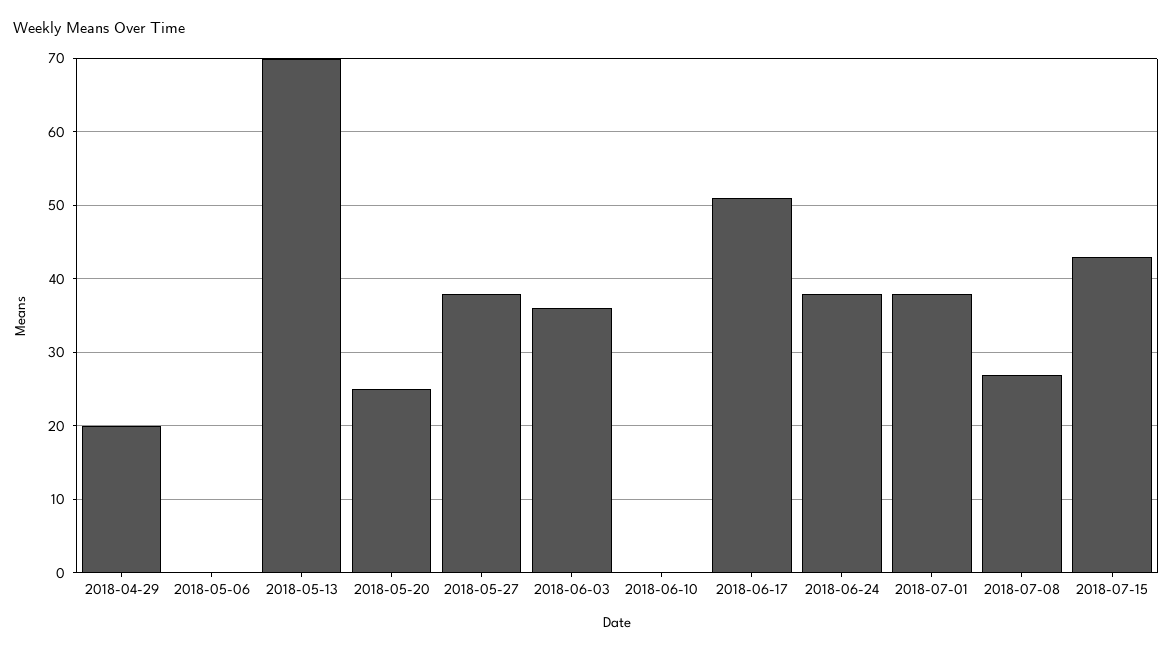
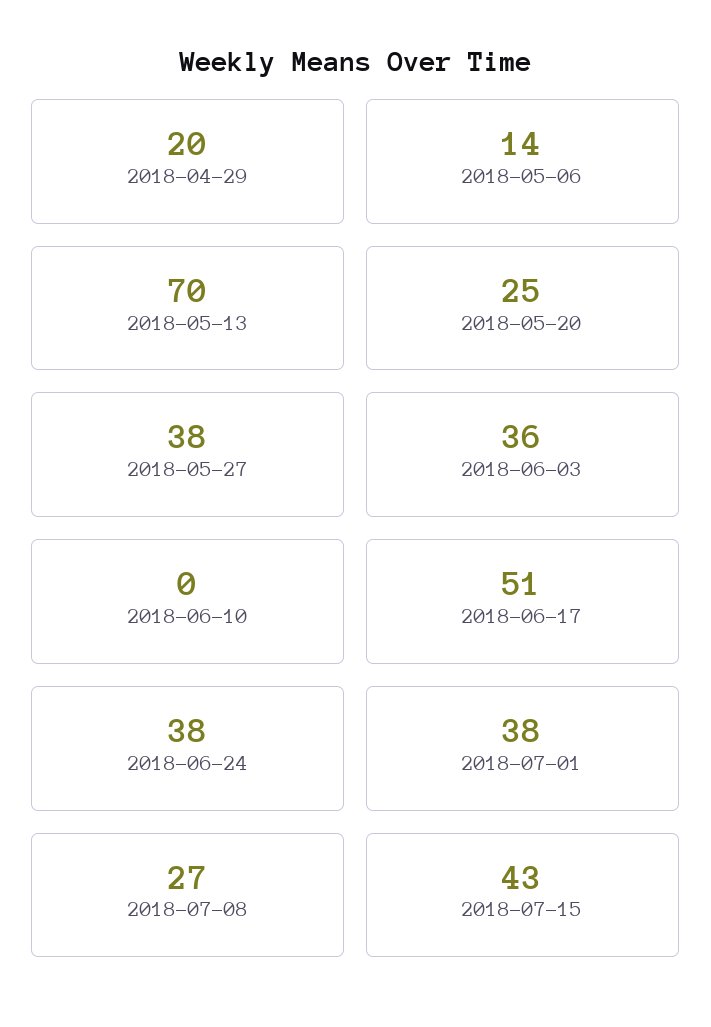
2018-05-06: 0 -> 14

